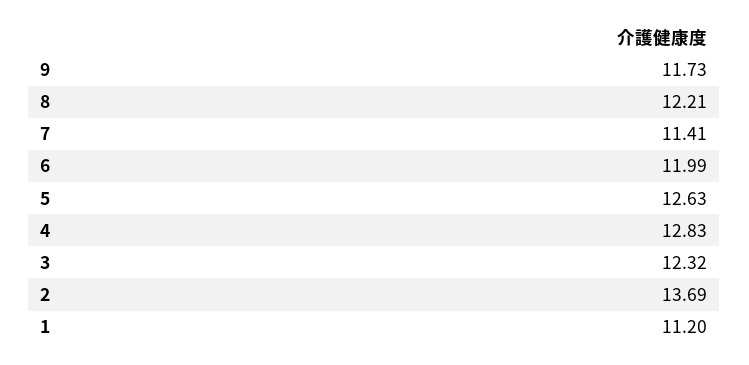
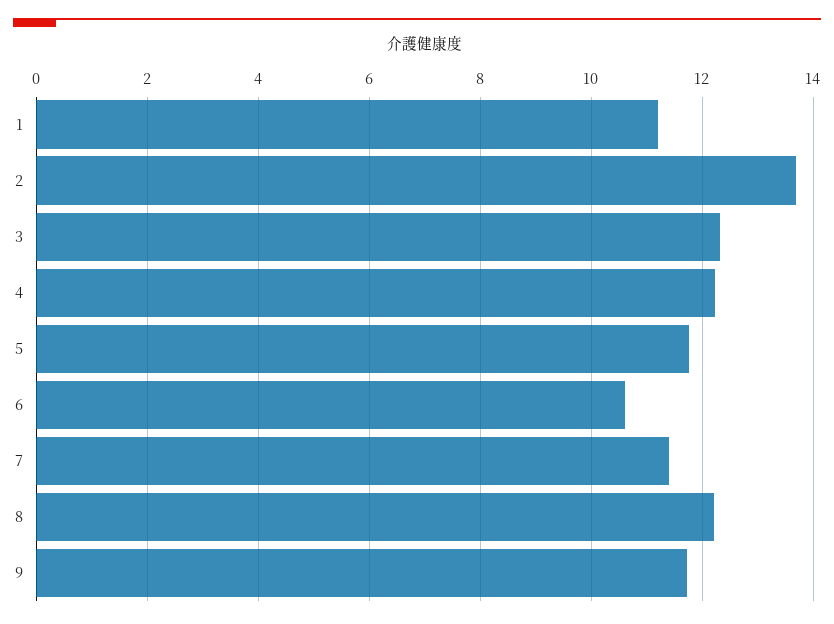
6: 11.99 -> 10.6
5: 12.63 -> 11.8
4: 12.83 -> 12.2

